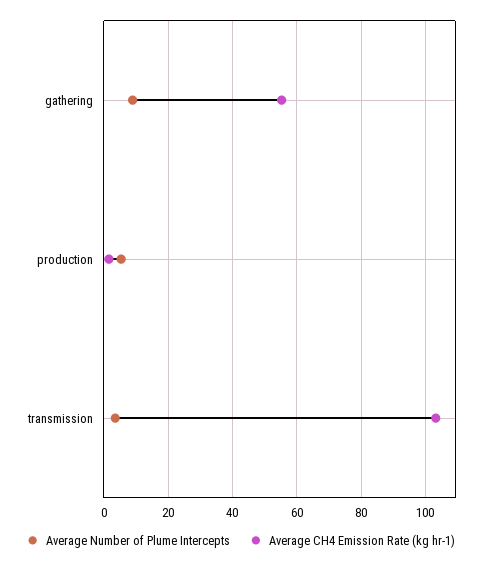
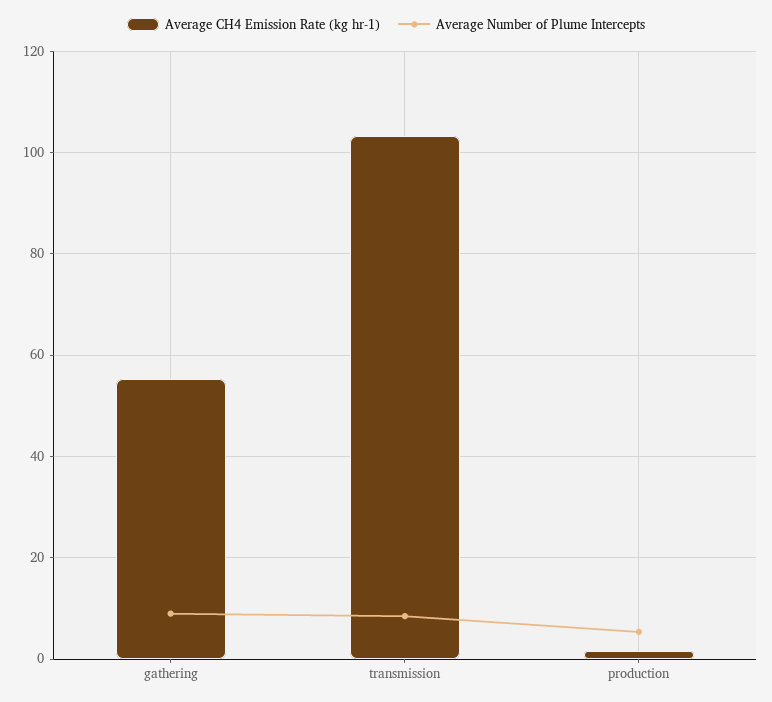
Average Number of Plume Intercepts, transmission: 4 -> 8

